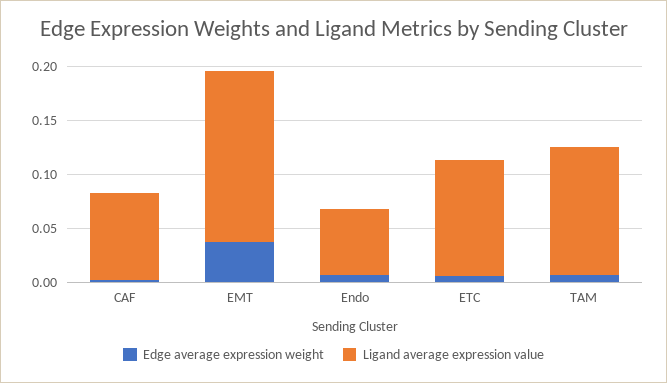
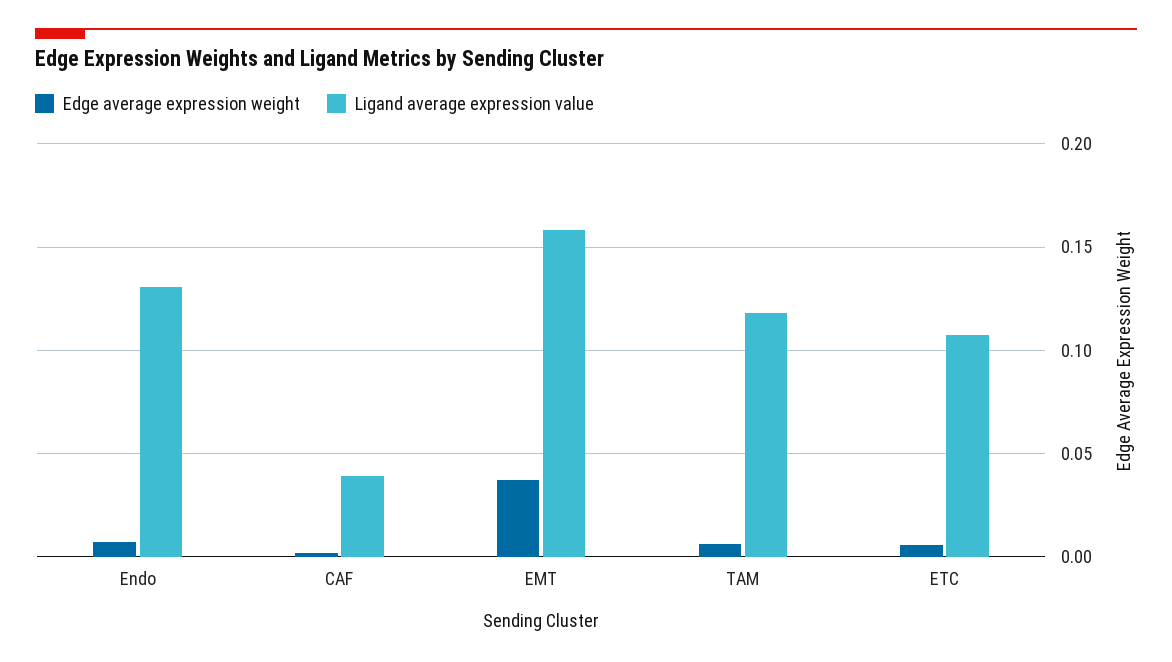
Ligand average expression value, CAF: 0.08 -> 0.04
Ligand average expression value, Endo: 0.06 -> 0.13

